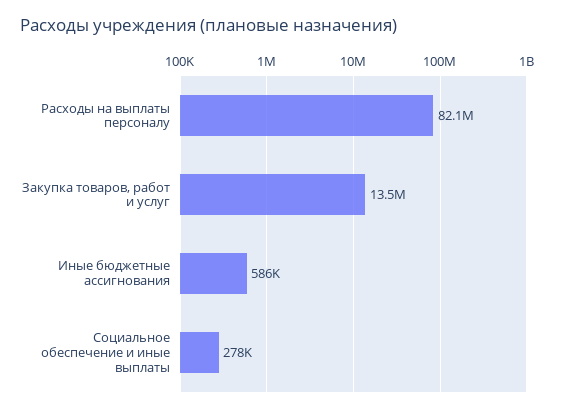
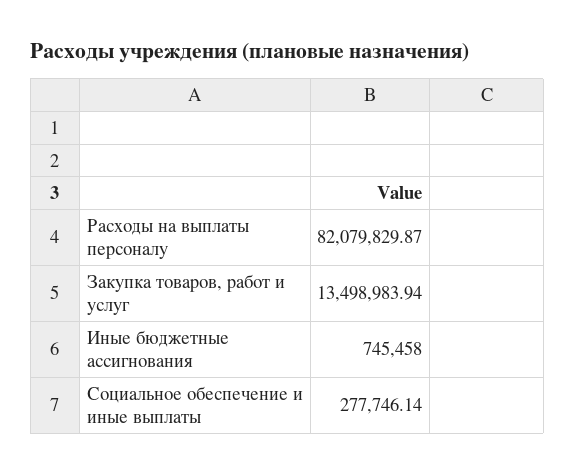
Иные бюджетные ассигнования: 586000 -> 745458

